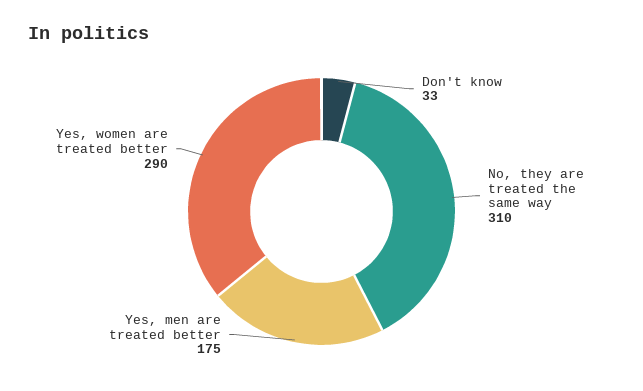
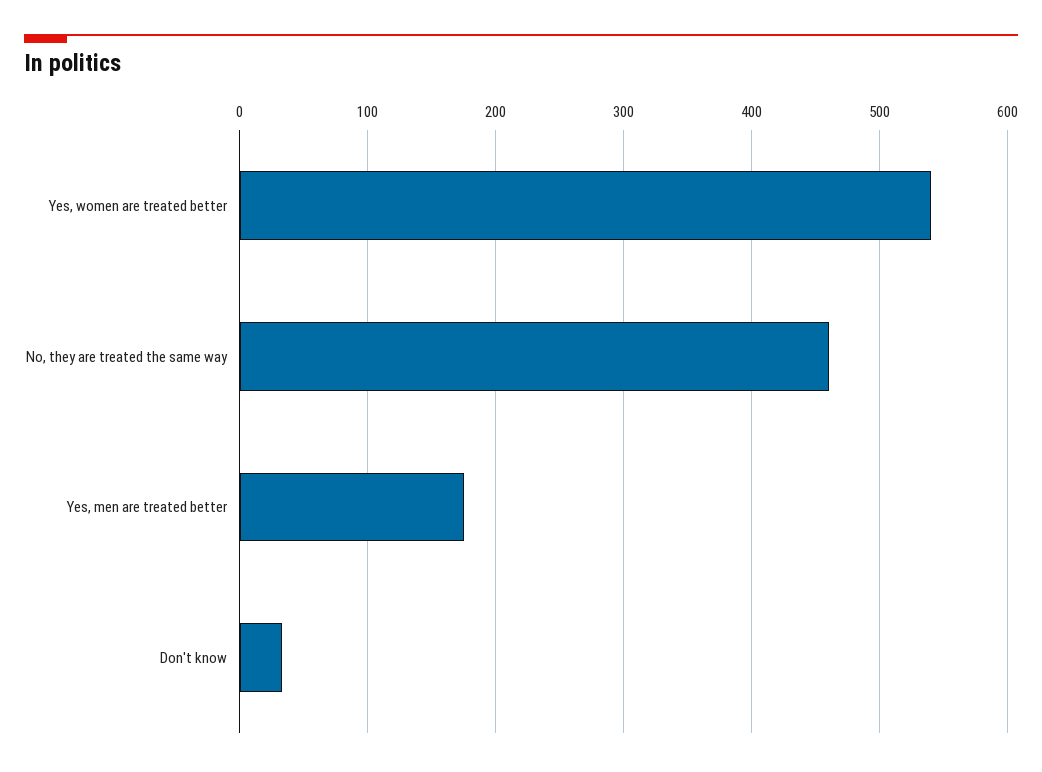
No, they are treated the same way: 310 -> 460
Yes, women are treated better: 290 -> 540

